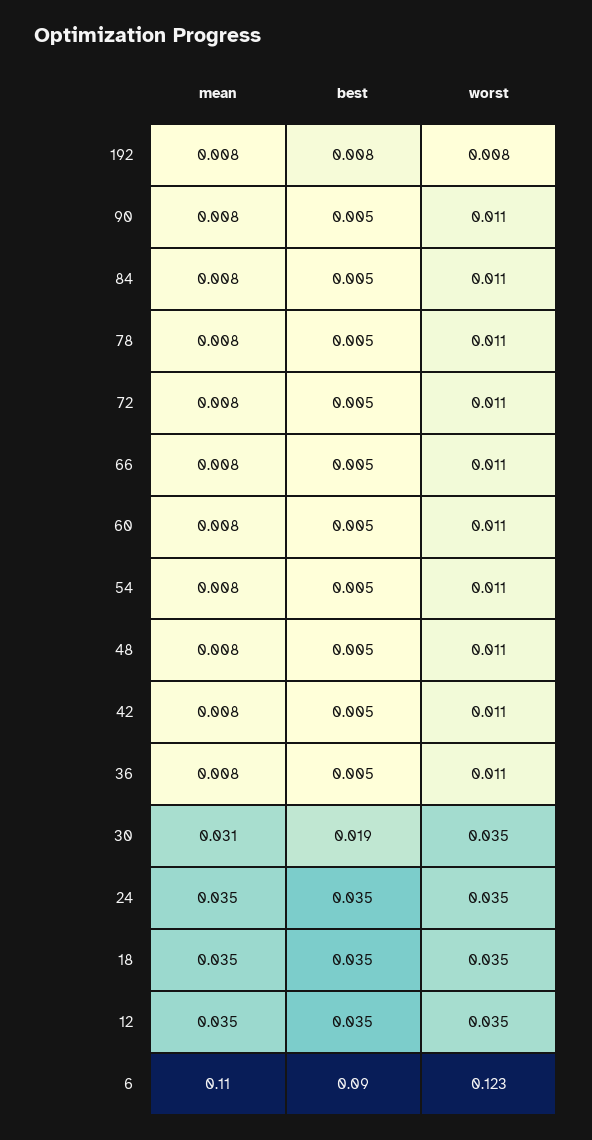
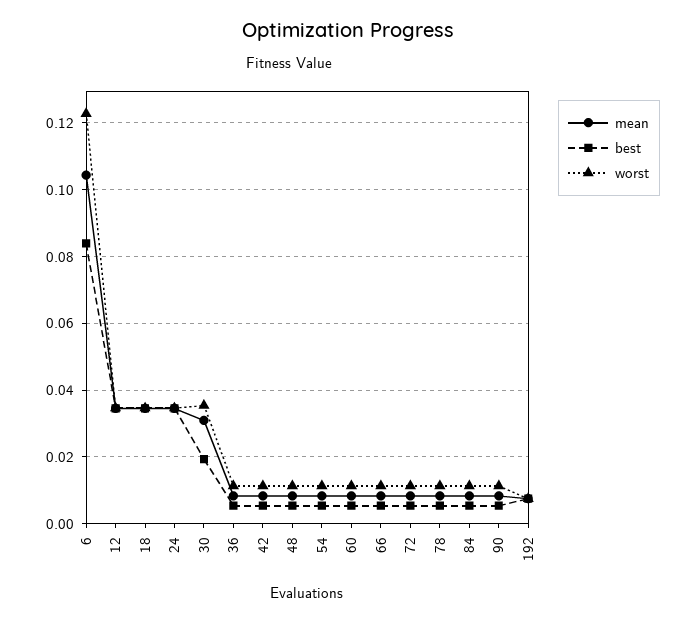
mean, 6: 0.11 -> 0.104
best, 6: 0.09 -> 0.084

